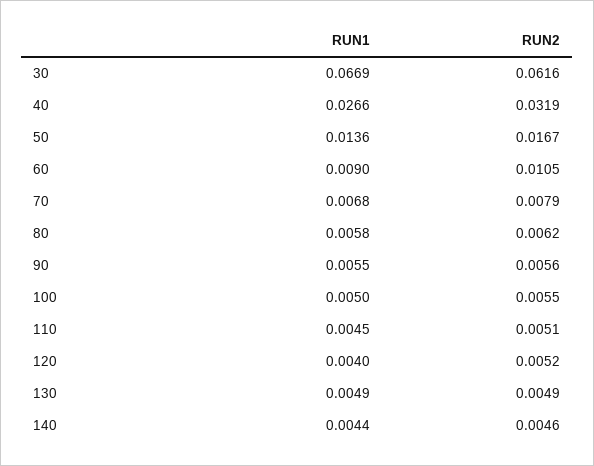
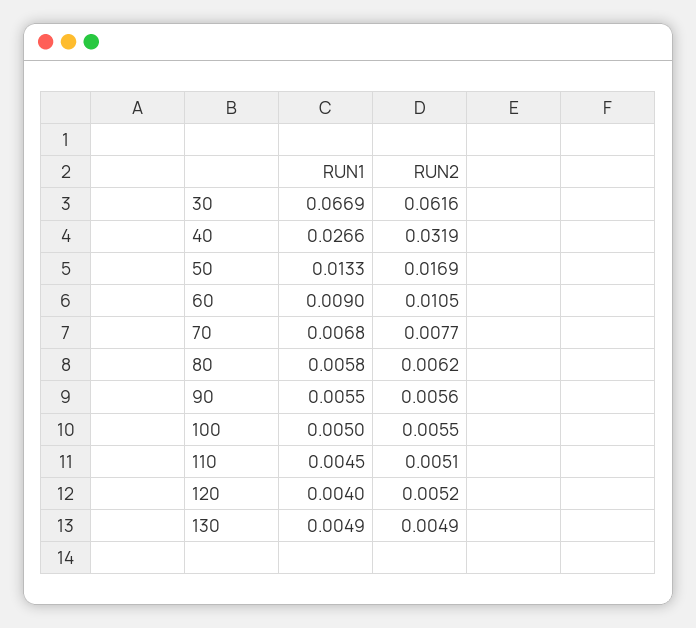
RUN1, 50: 0.0136 -> 0.0133
RUN2, 50: 0.0167 -> 0.0169
RUN2, 70: 0.0079 -> 0.0077
RUN1, 140: 0.0044 -> none
RUN2, 140: 0.0046 -> none

